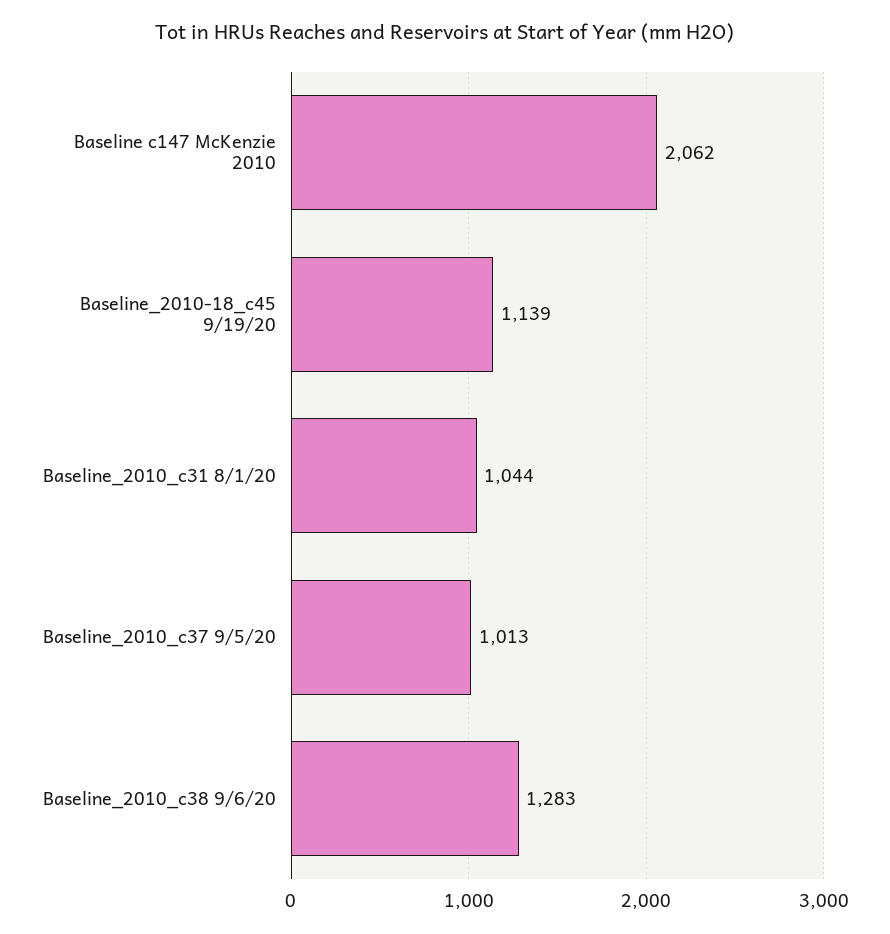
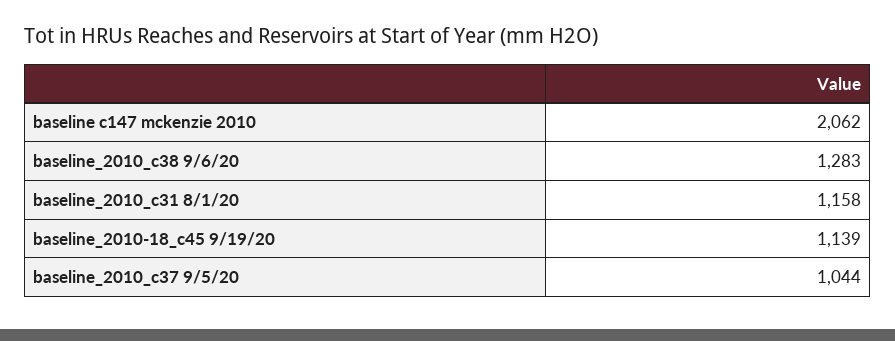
Baseline_2010_c31 8/1/20: 1044 -> 1158
Baseline_2010_c37 9/5/20: 1013 -> 1044

